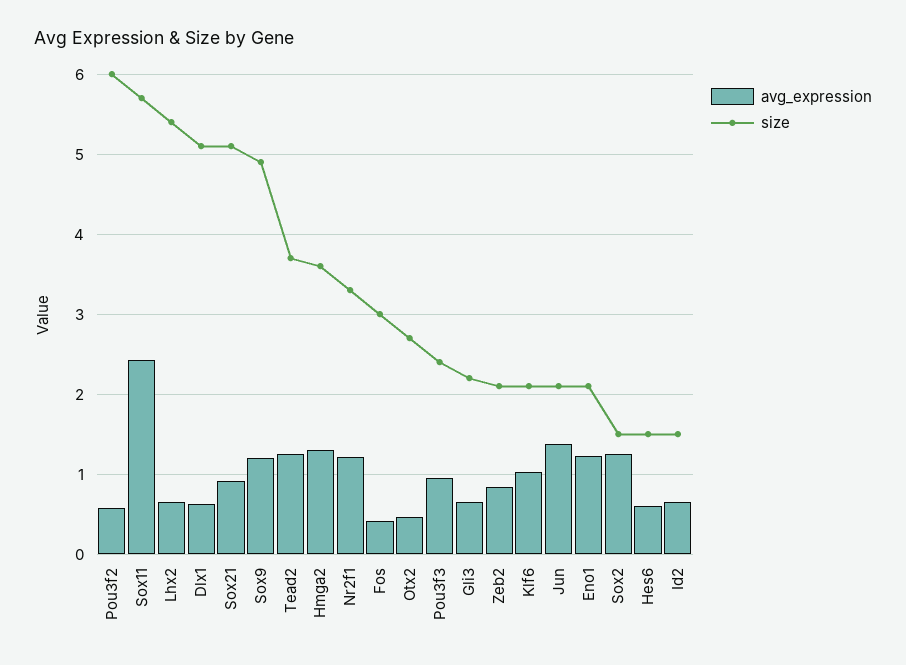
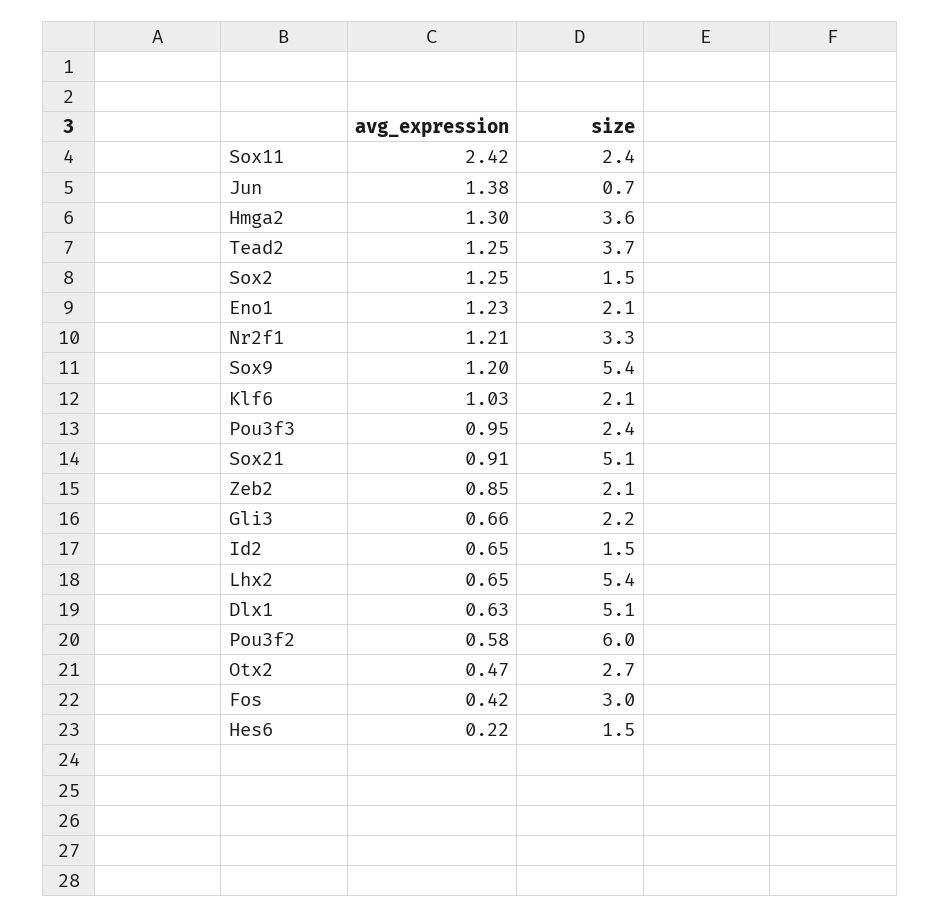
size, Sox11: 5.7 -> 2.4
size, Sox9: 4.9 -> 5.4
size, Jun: 2.1 -> 0.7
avg_expression, Hes6: 0.6 -> 0.22

